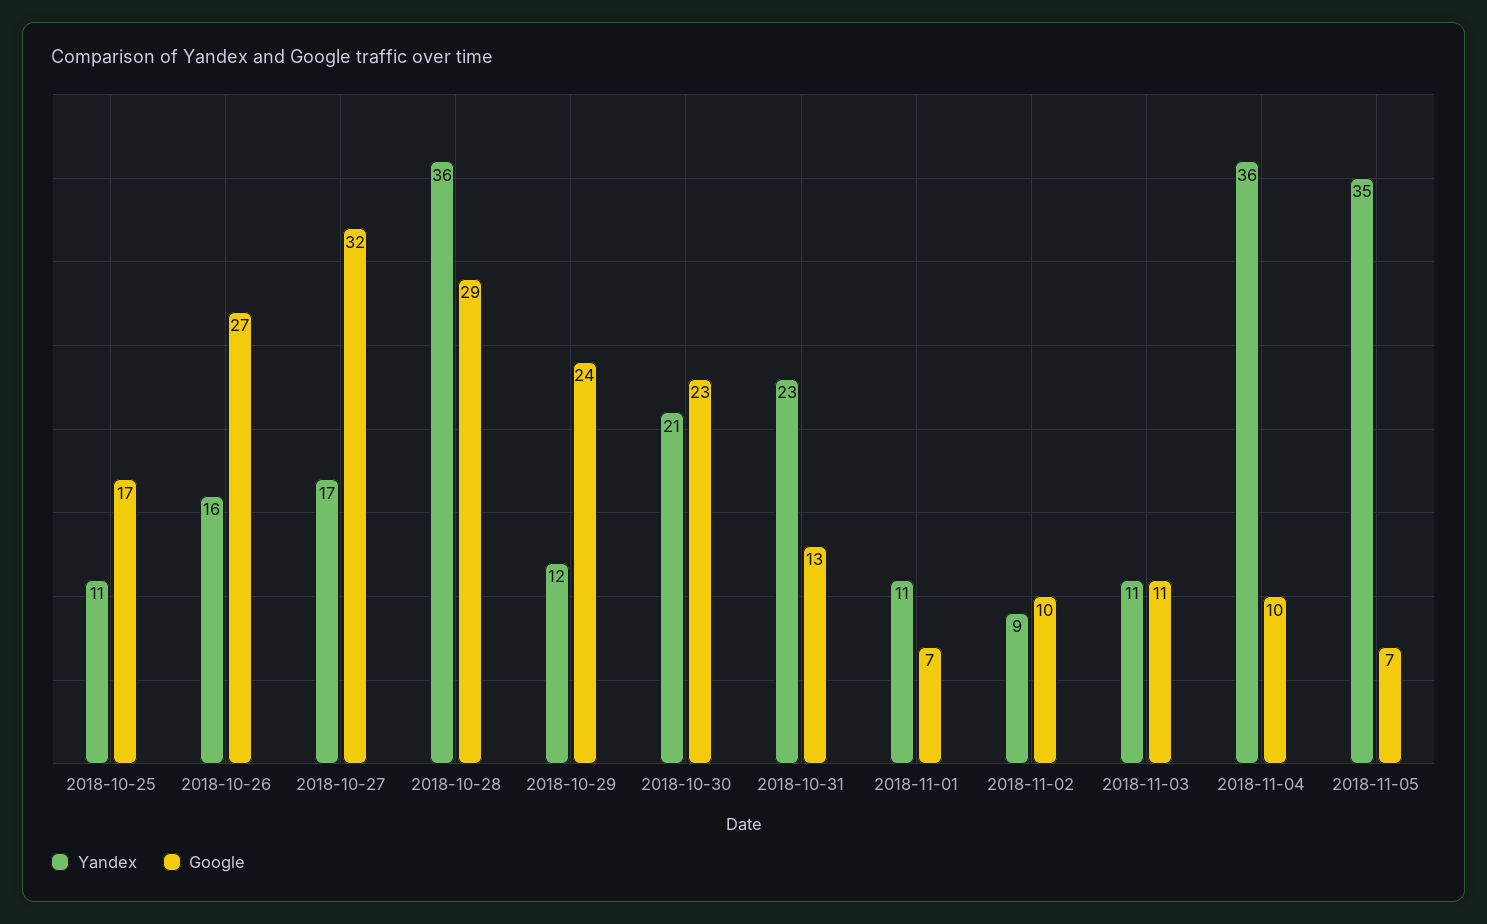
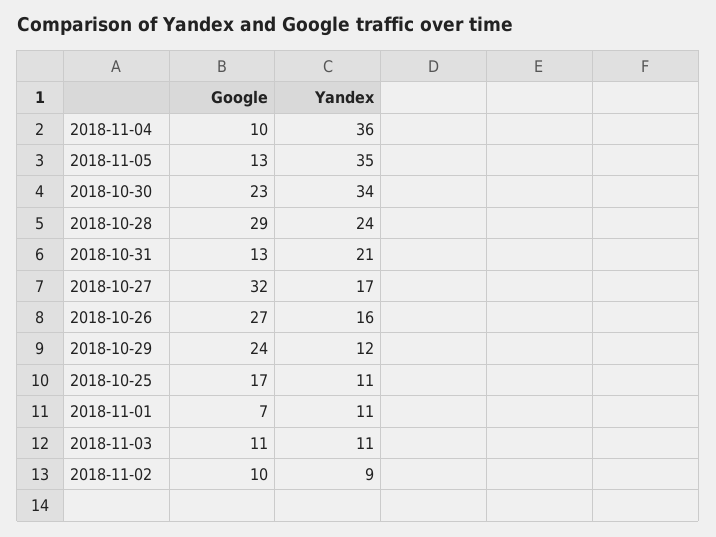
Yandex, 2018-10-28: 36 -> 24
Yandex, 2018-10-30: 21 -> 34
Yandex, 2018-10-31: 23 -> 21
Google, 2018-11-05: 7 -> 13

